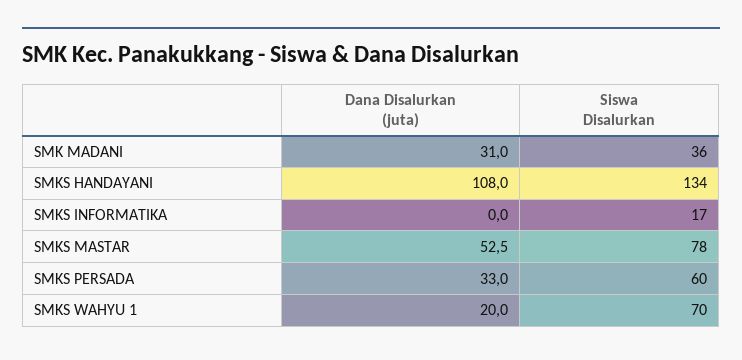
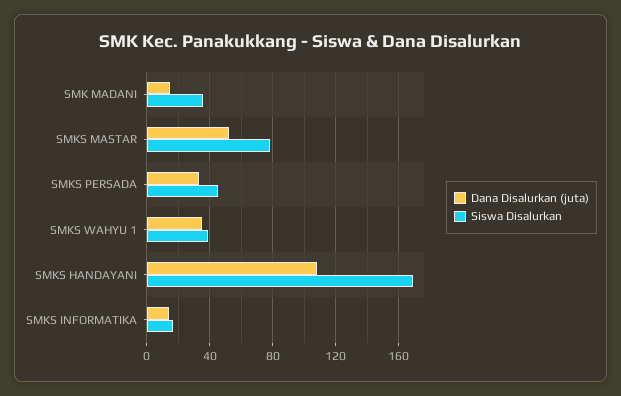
Dana Disalurkan (juta), SMK MADANI: 31 -> 15
Siswa Disalurkan, SMKS HANDAYANI: 134 -> 170
Dana Disalurkan (juta), SMKS INFORMATIKA: 0 -> 15
Siswa Disalurkan, SMKS PERSADA: 60 -> 45
Dana Disalurkan (juta), SMKS WAHYU 1: 20 -> 35
Siswa Disalurkan, SMKS WAHYU 1: 70 -> 40

